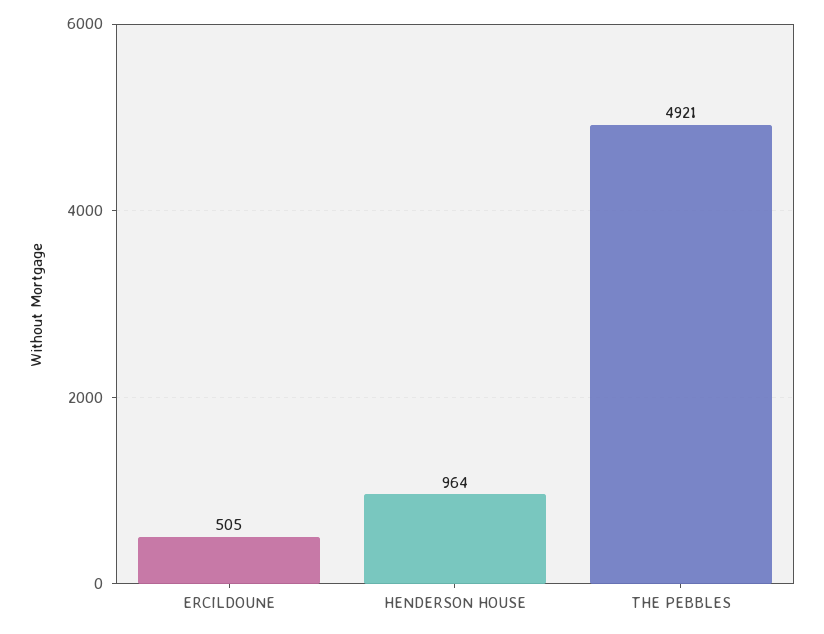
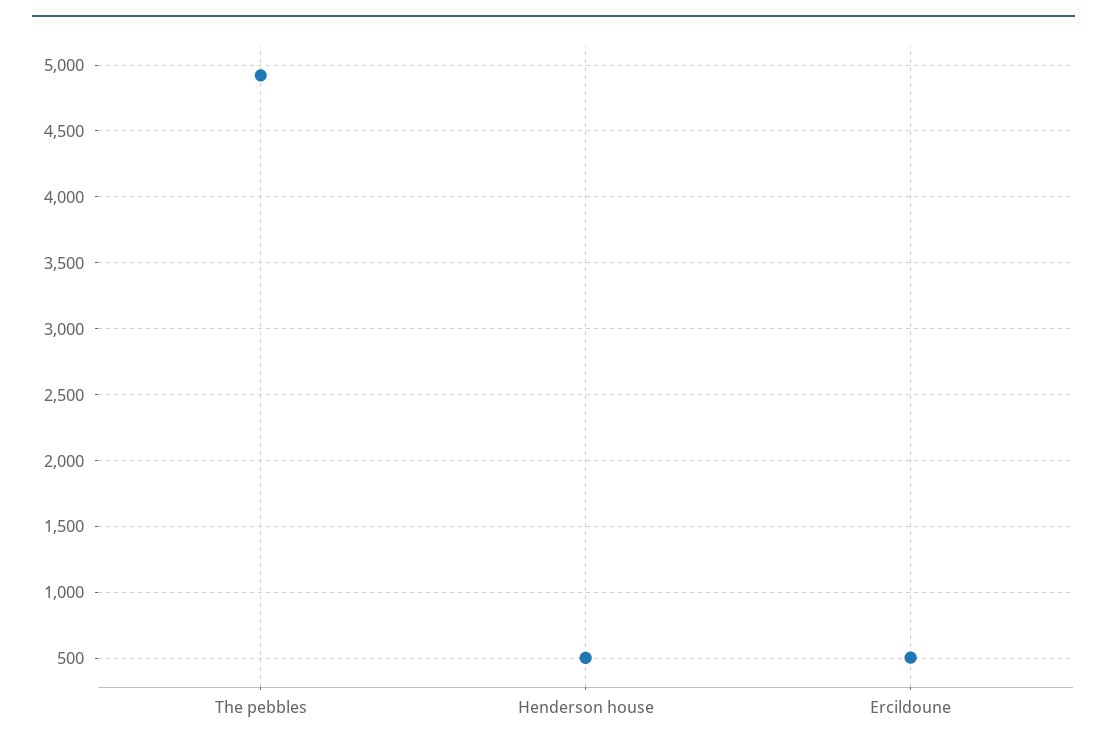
HENDERSON HOUSE: 964 -> 500

